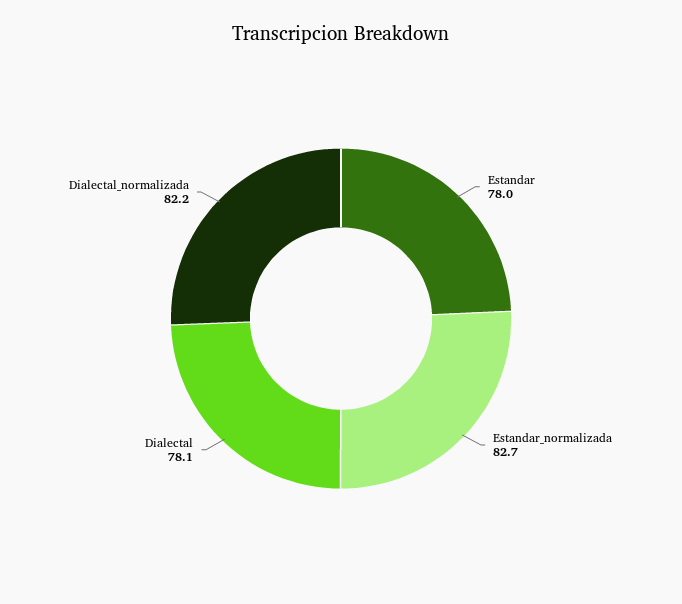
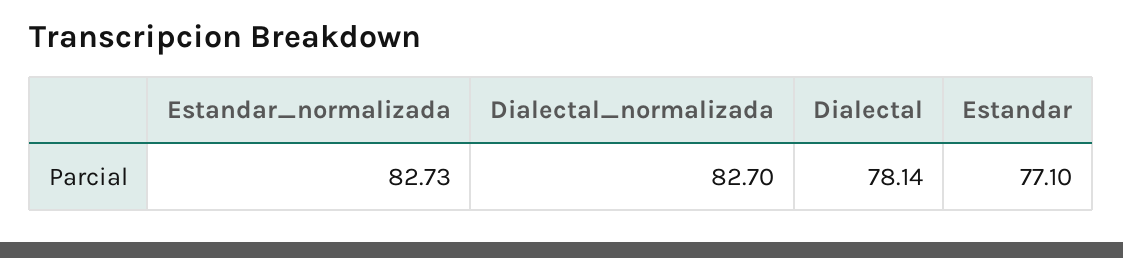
Estandar: 78 -> 77.1
Dialectal_normalizada: 82.2 -> 82.7

